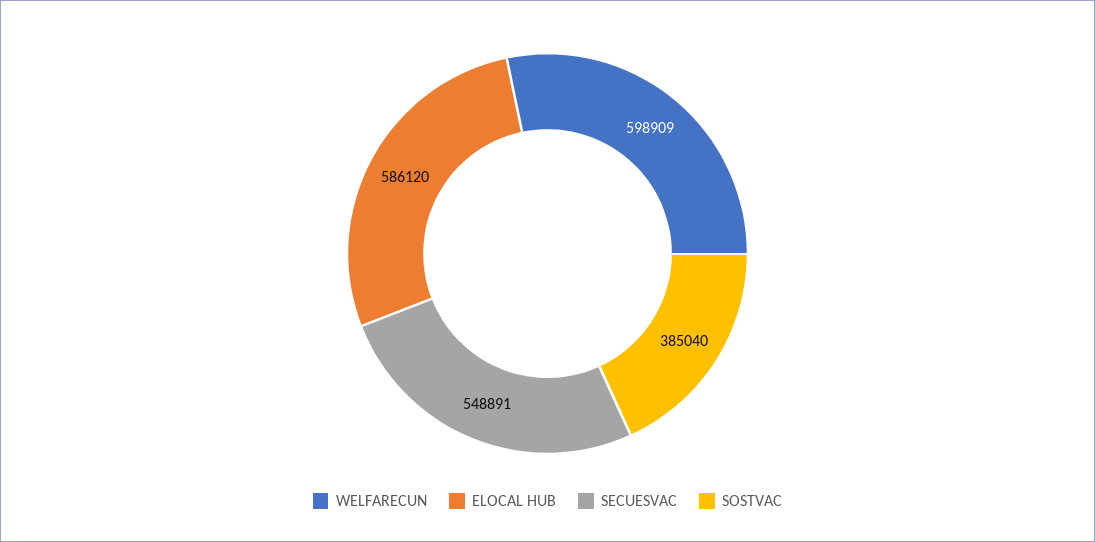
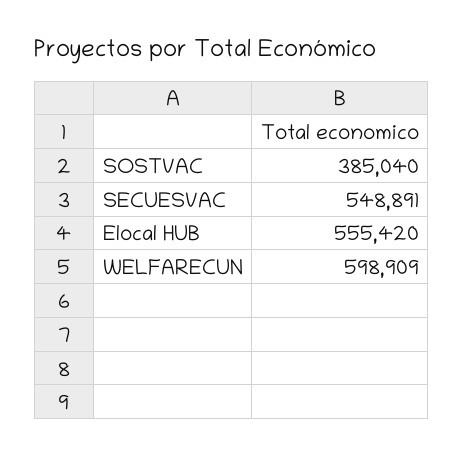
ELOCAL HUB: 586120 -> 555420

